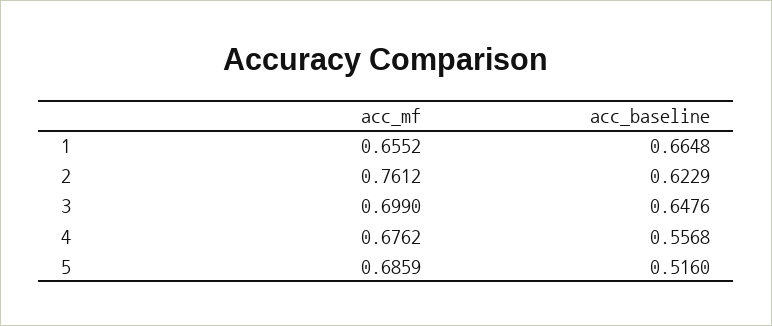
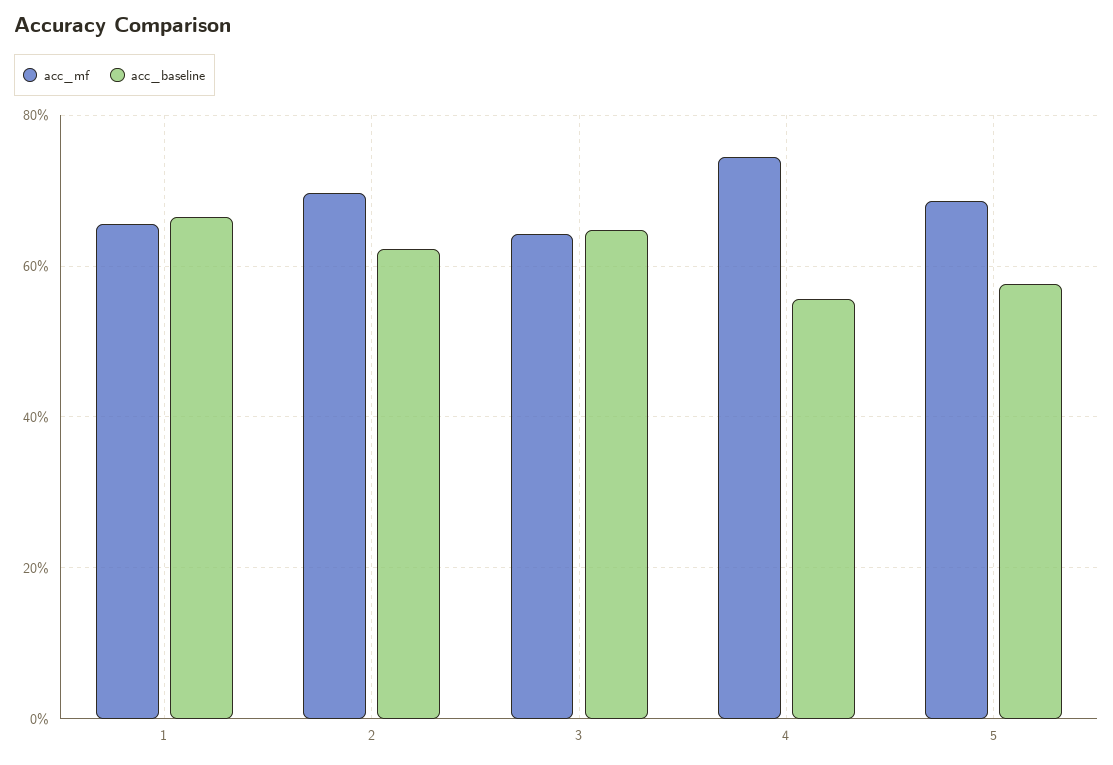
acc_mf, 2: 0.7612 -> 0.7
acc_mf, 3: 0.699 -> 0.64
acc_mf, 4: 0.6762 -> 0.74
acc_baseline, 5: 0.516 -> 0.58

